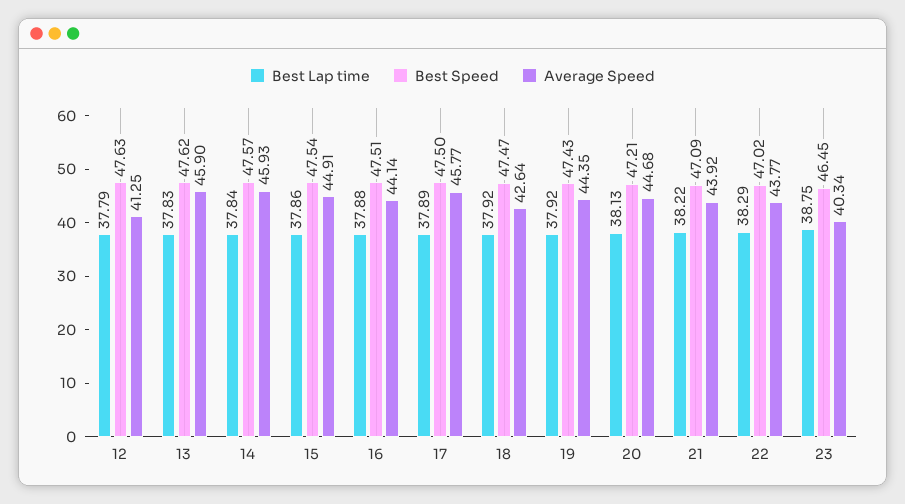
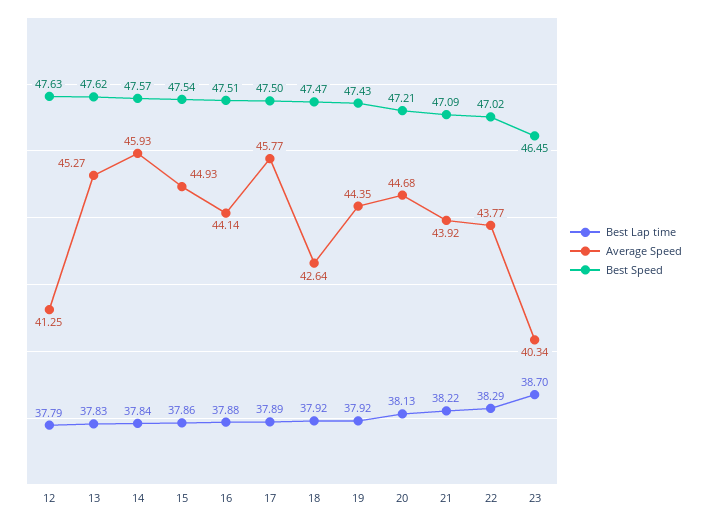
Average Speed, 13: 45.9 -> 45.27
Average Speed, 15: 44.91 -> 44.93
Best Lap time, 23: 38.75 -> 38.7

